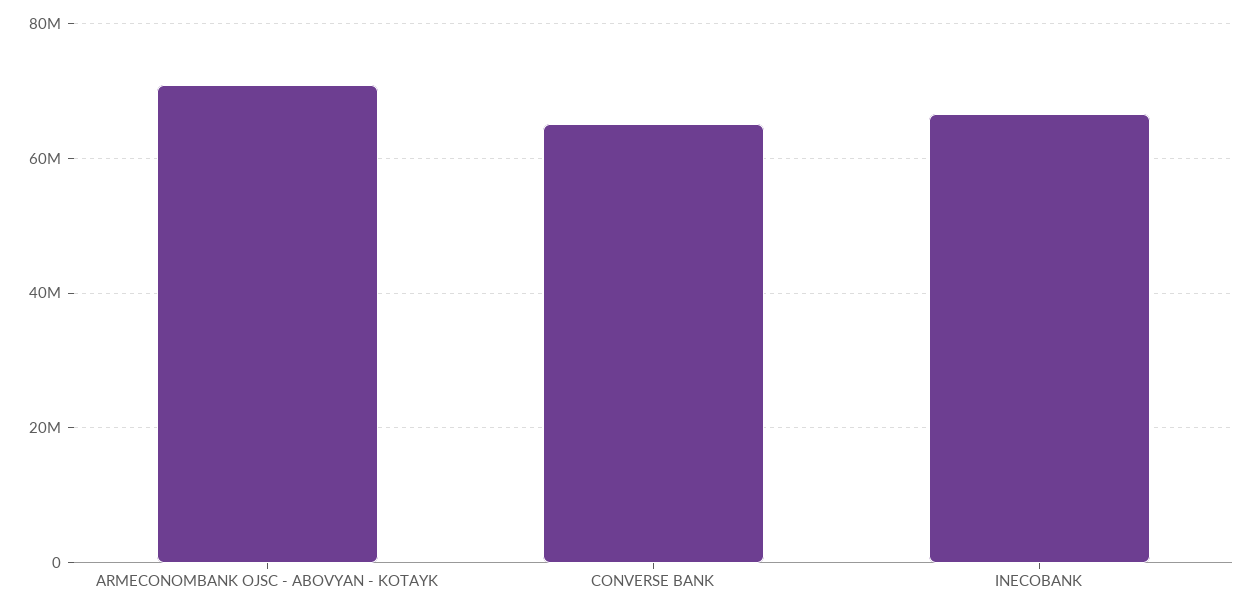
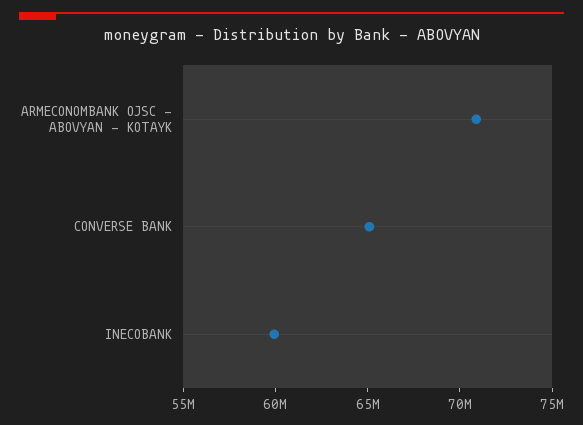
INECOBANK: 66000000 -> 60000000

